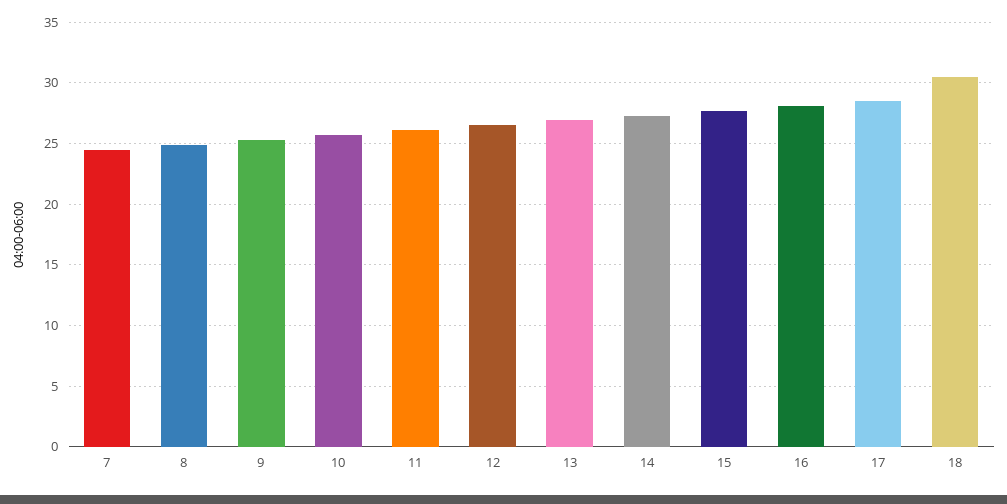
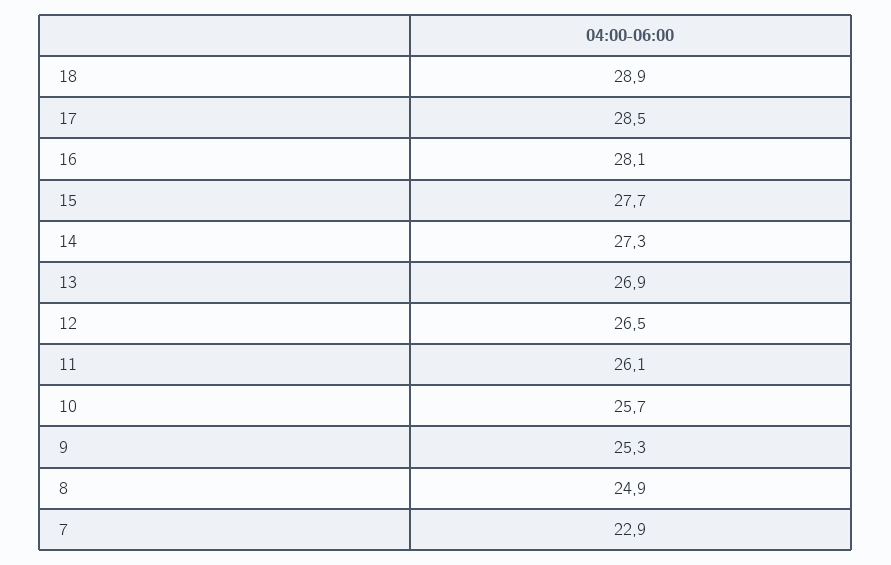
7: 24.5 -> 22.9
18: 30.5 -> 28.9

